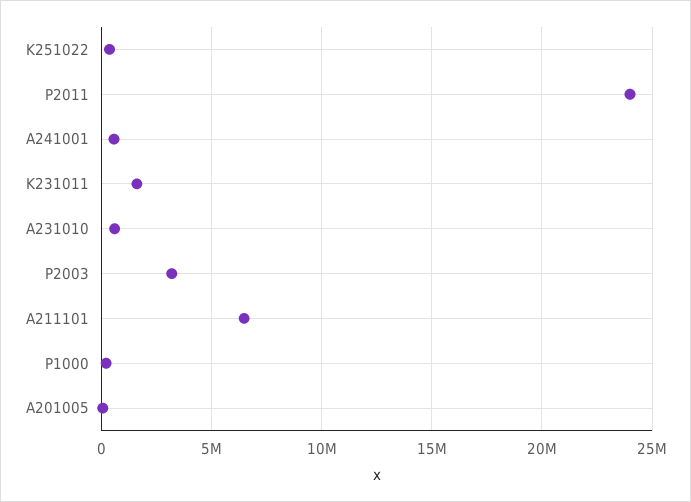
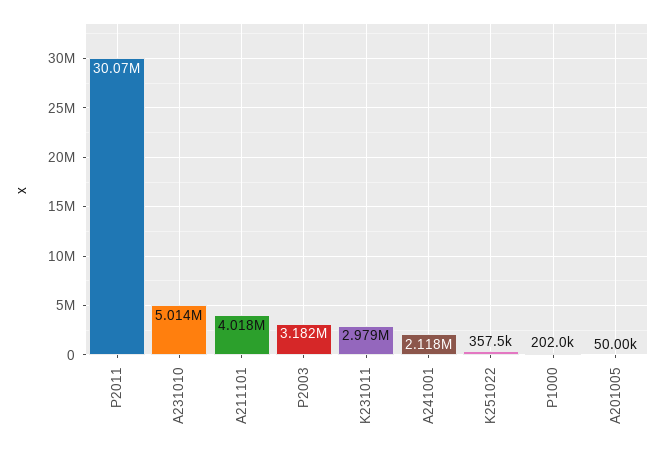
P2011: 24000000 -> 30070000
A241001: 500000 -> 2118000
K231011: 1500000 -> 2979000
A231010: 500000 -> 5014000
A211101: 6500000 -> 4018000

